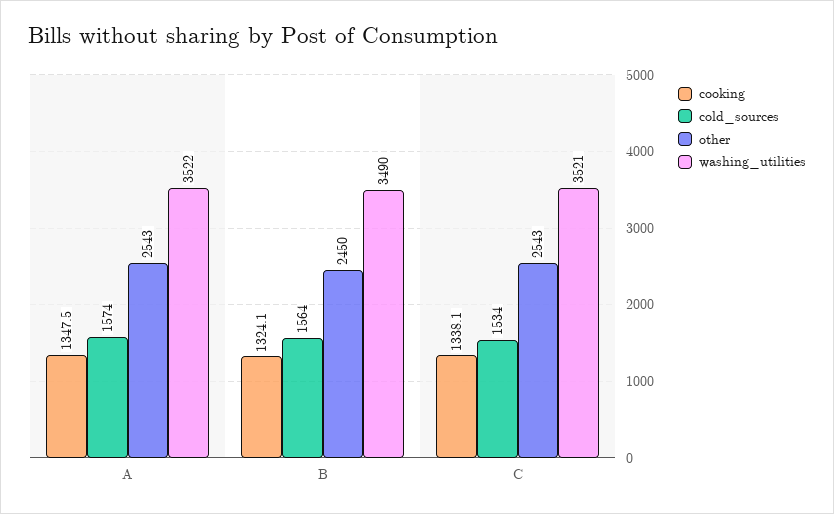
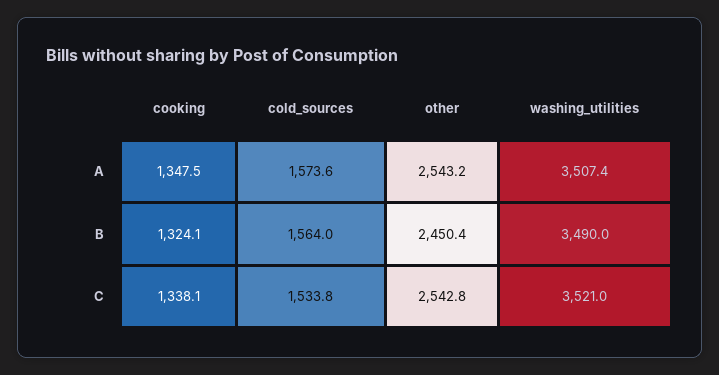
washing_utilities, A: 3522 -> 3507.4

